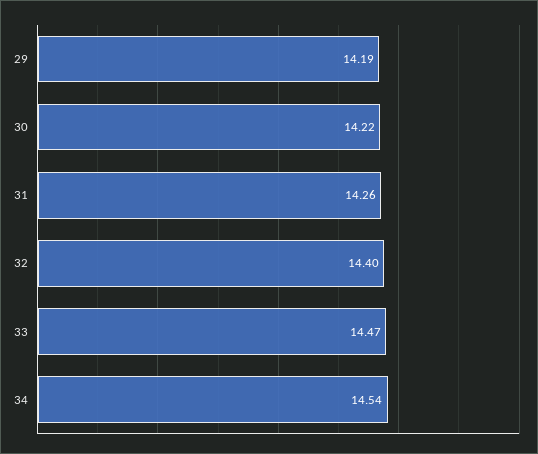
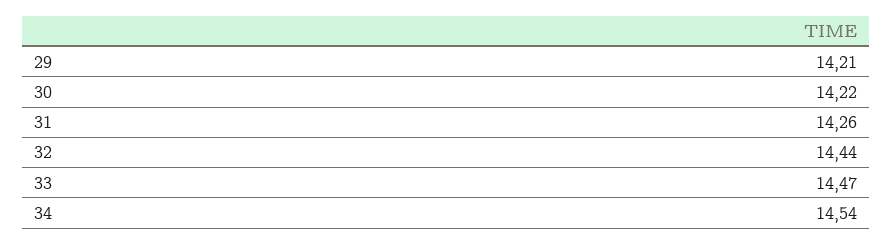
29: 14.19 -> 14.21
32: 14.4 -> 14.44

